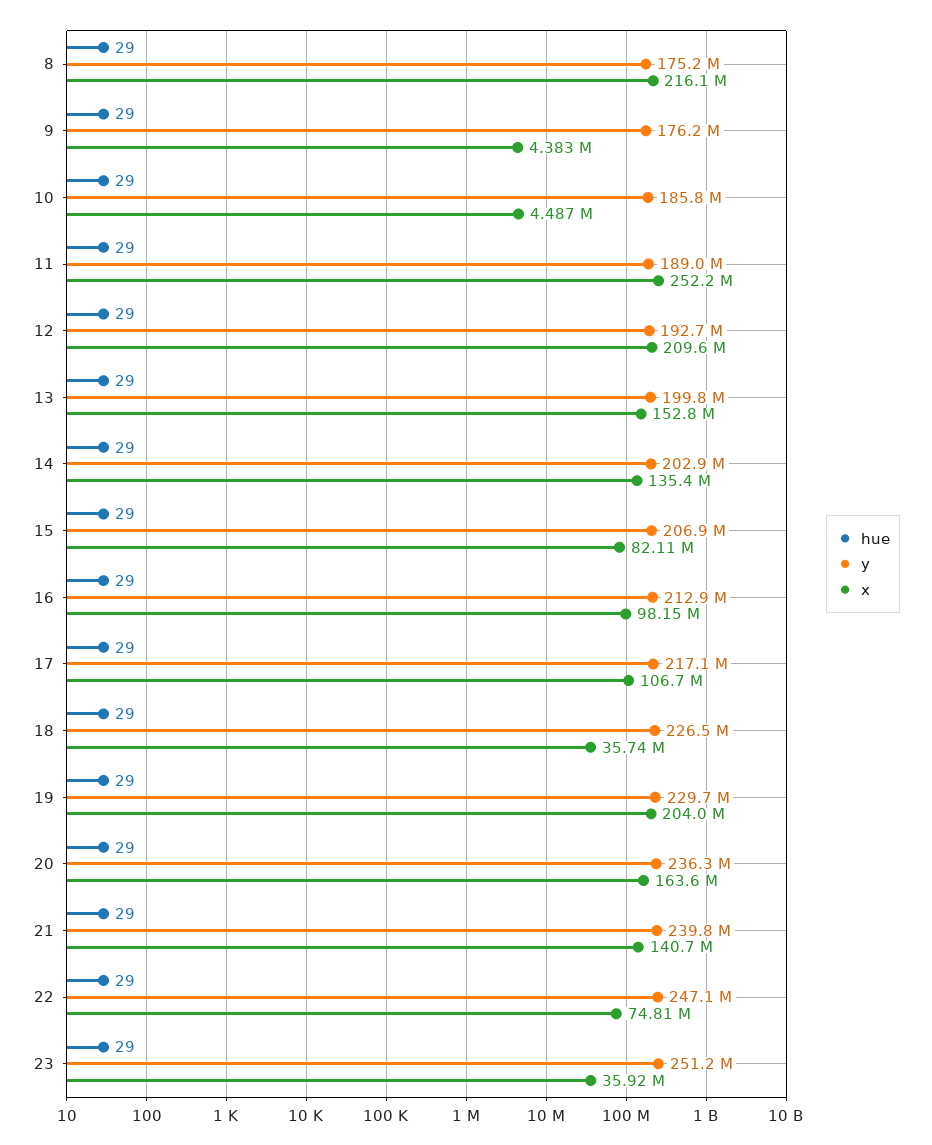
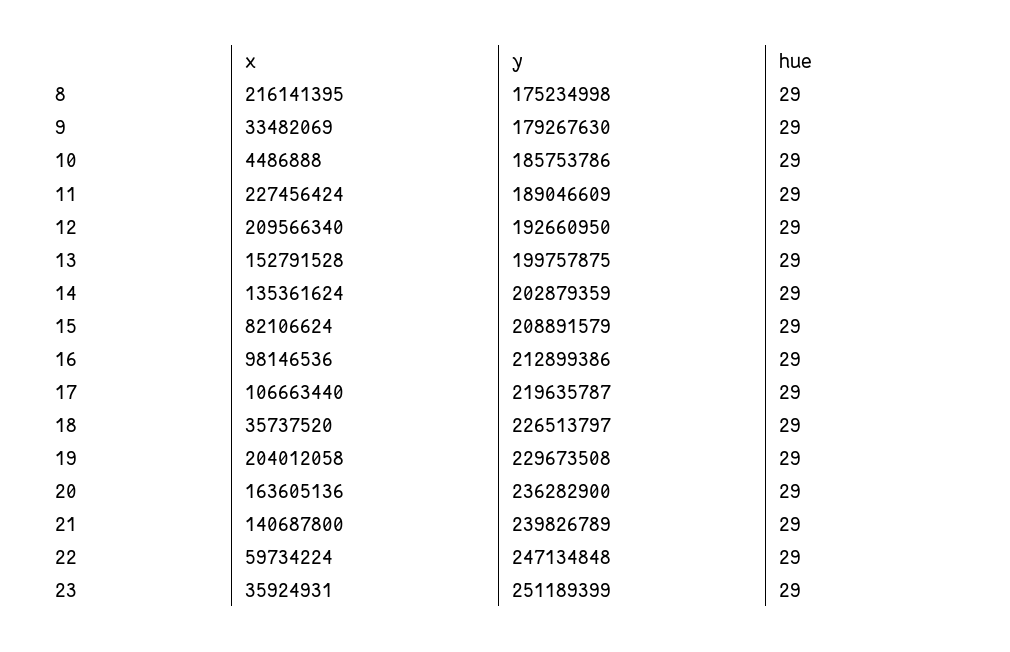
y, 9: 176200000 -> 179267630
x, 9: 4383000 -> 33482069
x, 11: 252200000 -> 227456424
y, 15: 206900000 -> 208891579
y, 17: 217100000 -> 219635787
x, 22: 74810000 -> 59734224

